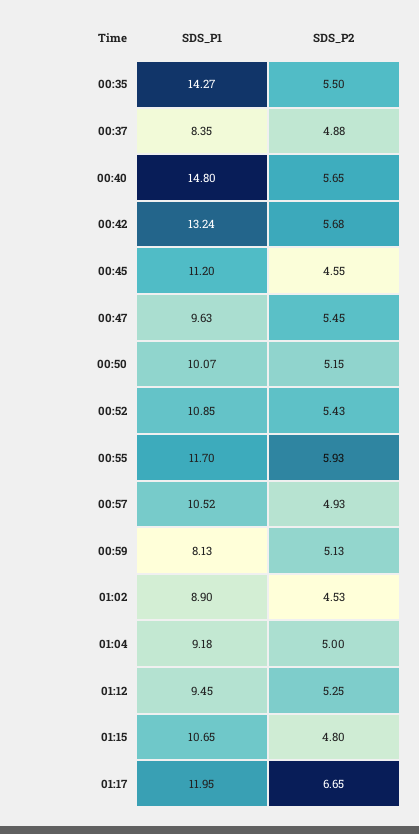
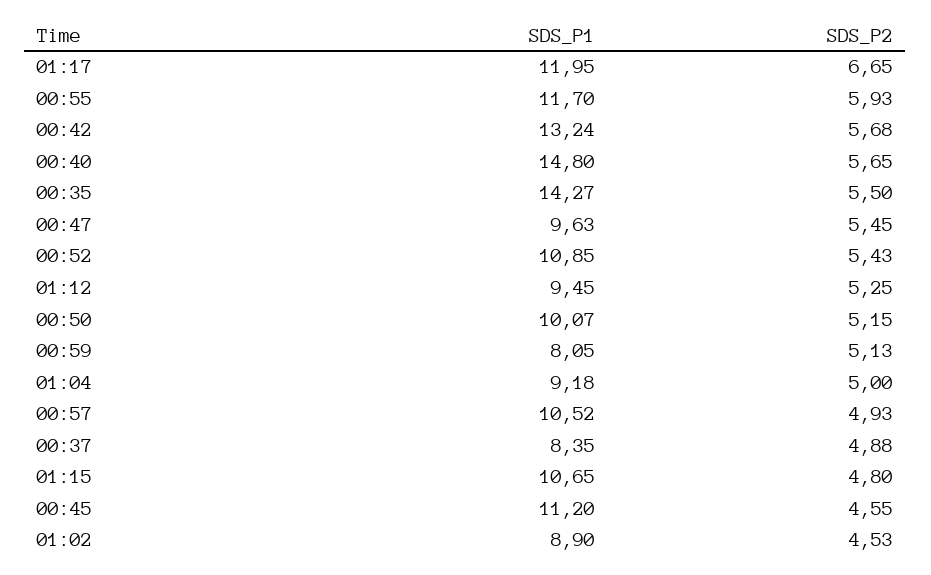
SDS_P1, 00:59: 8.13 -> 8.05

